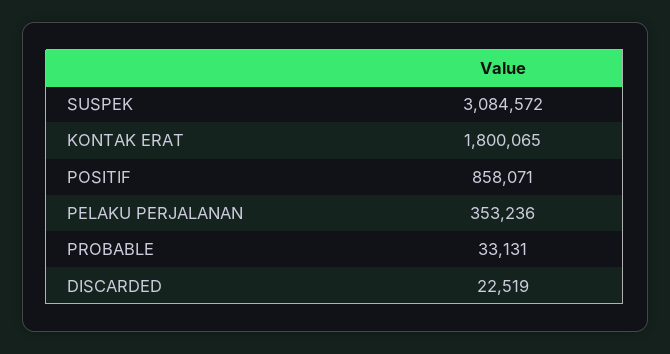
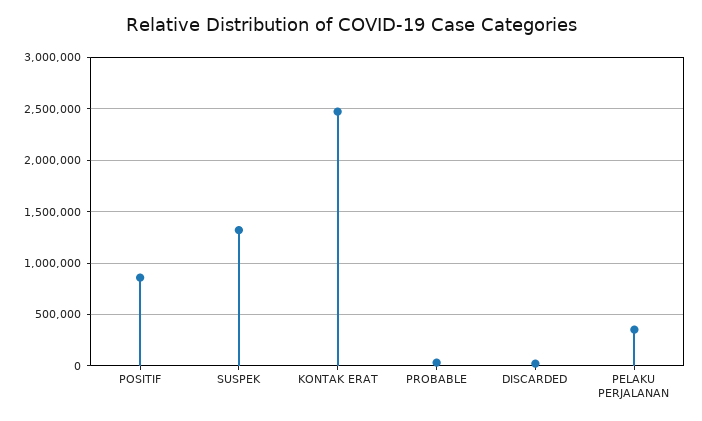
SUSPEK: 3084572 -> 1300000
KONTAK ERAT: 1800065 -> 2500000

